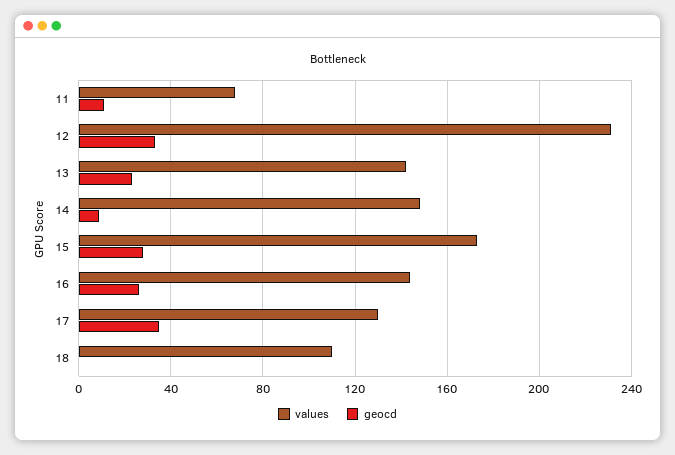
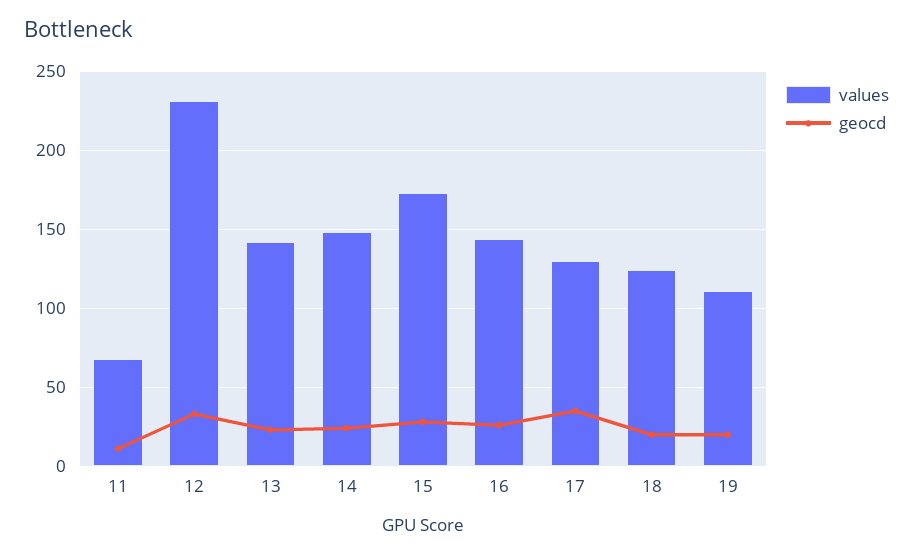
geocd, 14: 10 -> 25
values, 18: 110 -> 125
geocd, 18: 0 -> 20
values, 19: none -> 110
geocd, 19: none -> 20

